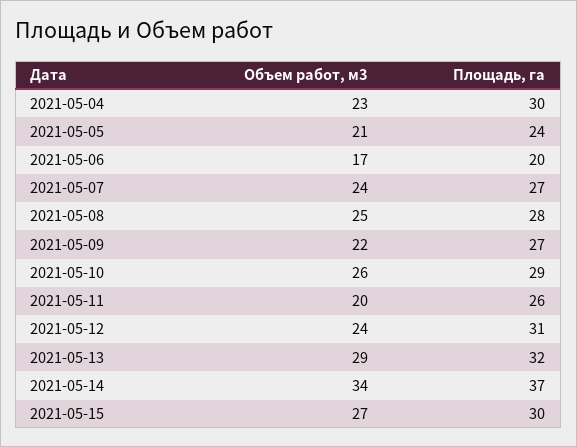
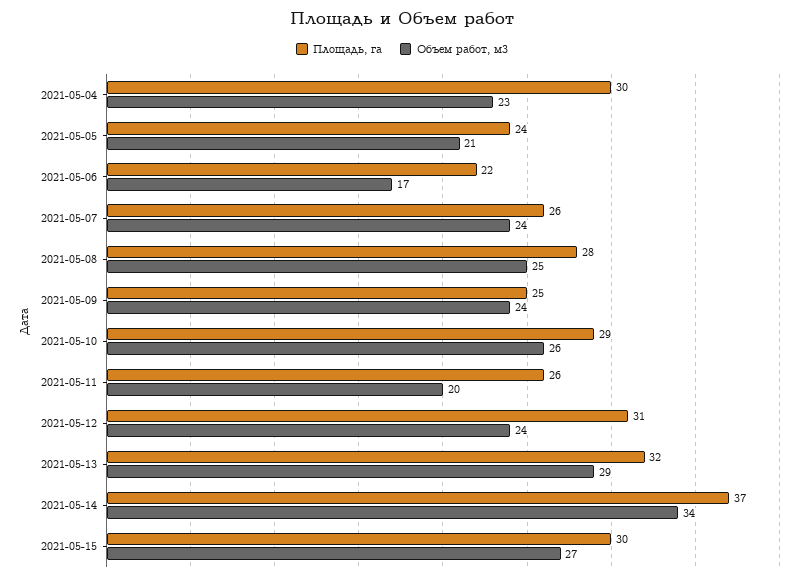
Площадь, га, 2021-05-06: 20 -> 22
Площадь, га, 2021-05-07: 27 -> 26
Объем работ, м3, 2021-05-09: 22 -> 24
Площадь, га, 2021-05-09: 27 -> 25

